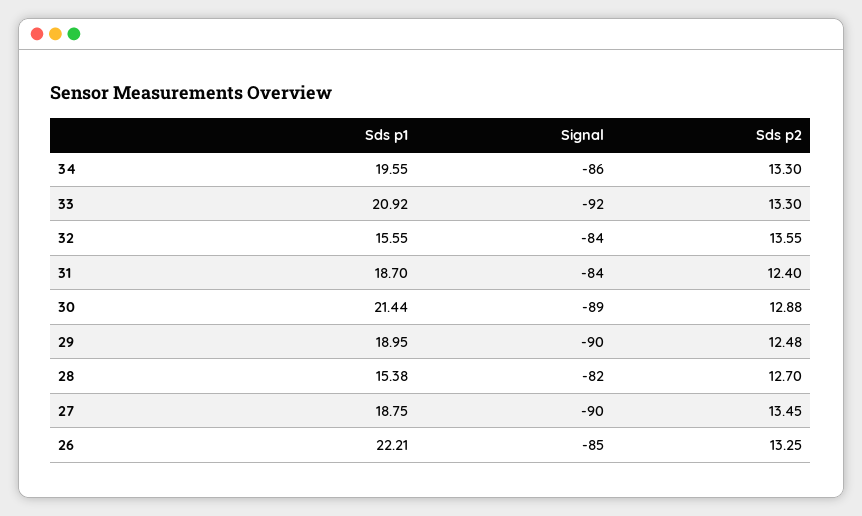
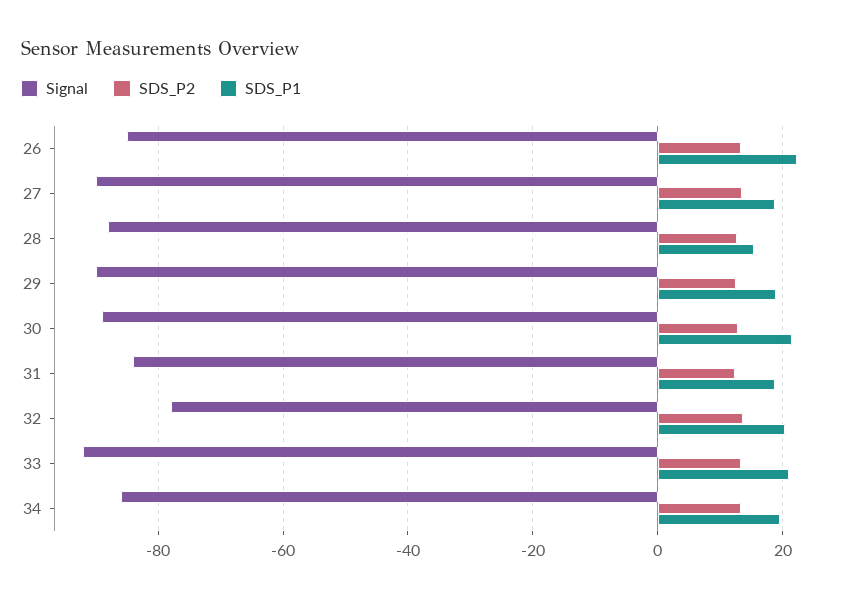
Sds p1, 32: 15.55 -> 20
Signal, 32: -84 -> -78
Signal, 28: -82 -> -88

